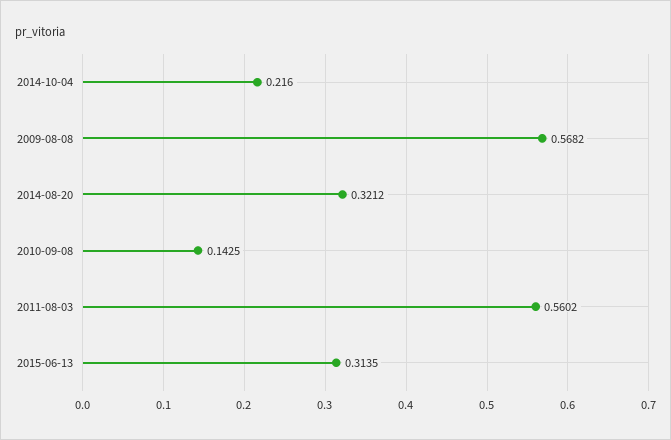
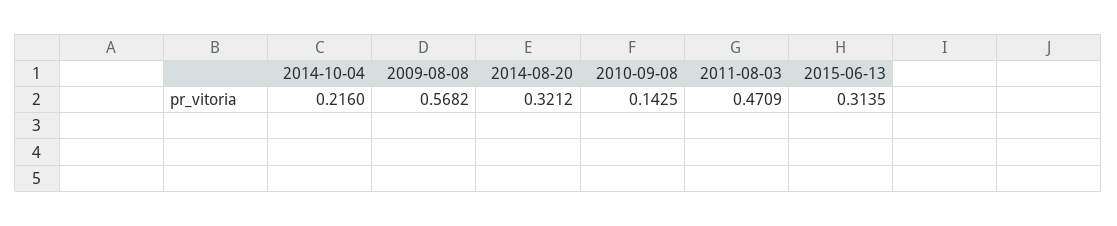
2011-08-03: 0.5602 -> 0.4709

